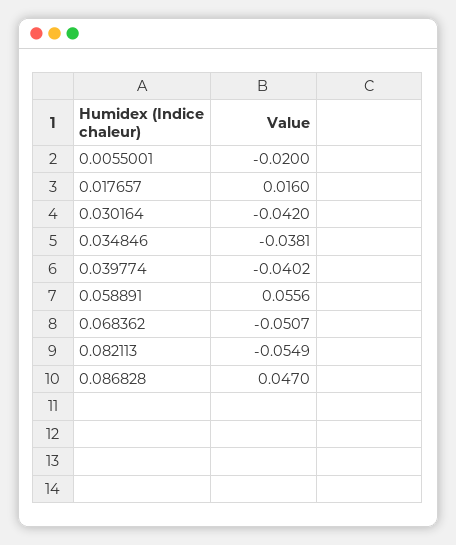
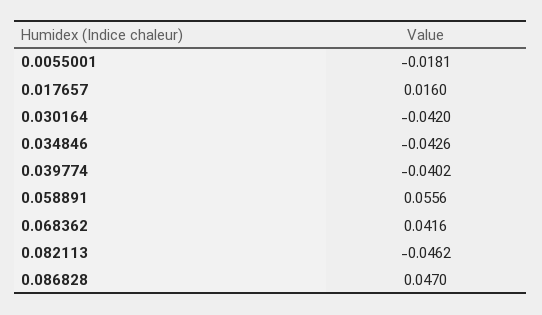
0.0055001: -0.02 -> -0.0181
0.034846: -0.0381 -> -0.0426
0.068362: -0.0507 -> 0.0416
0.082113: -0.0549 -> -0.0462

